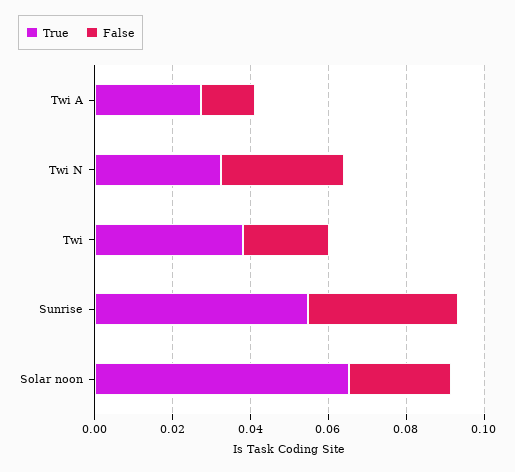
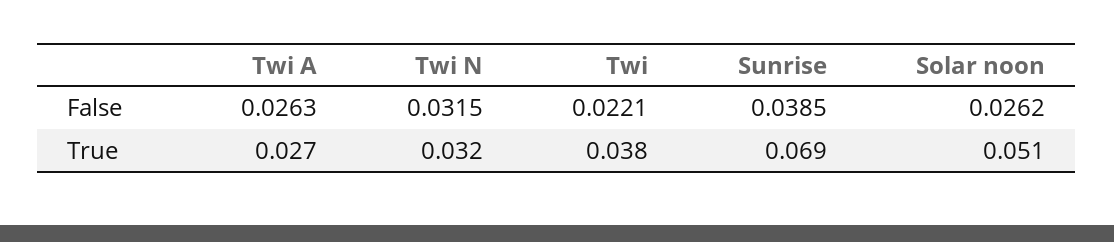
False, Twi A: 0.015 -> 0.0263
True, Sunrise: 0.055 -> 0.069
True, Solar noon: 0.065 -> 0.051

